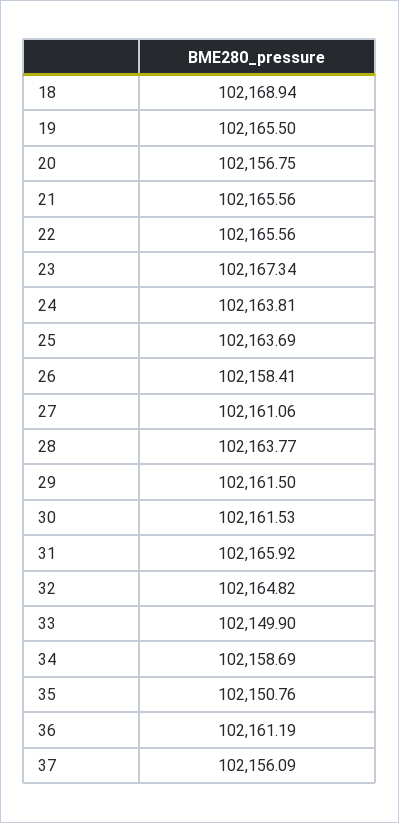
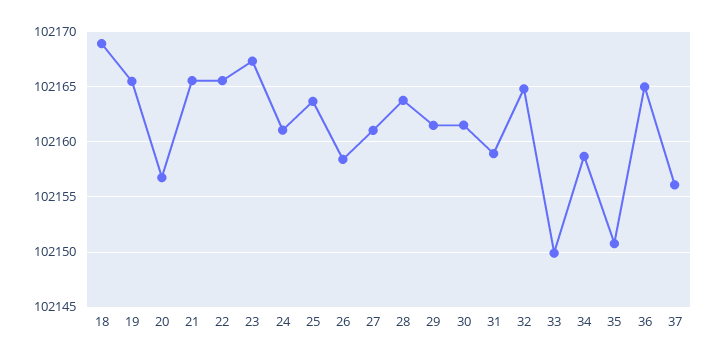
24: 102163.81 -> 102161
31: 102165.92 -> 102159
36: 102161.19 -> 102165

